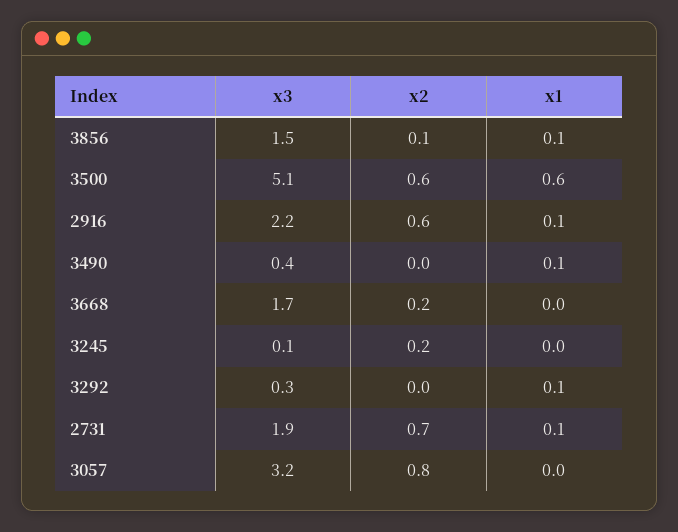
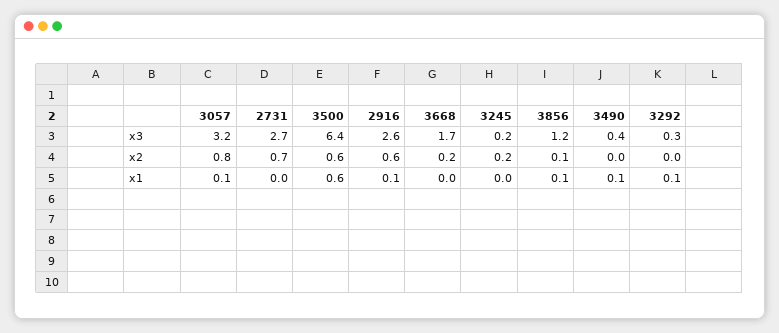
x3, 3856: 1.5 -> 1.2
x3, 3500: 5.1 -> 6.4
x3, 2916: 2.2 -> 2.6
x3, 3245: 0.1 -> 0.2
x3, 2731: 1.9 -> 2.7
x1, 2731: 0.1 -> 0
x1, 3057: 0 -> 0.1

